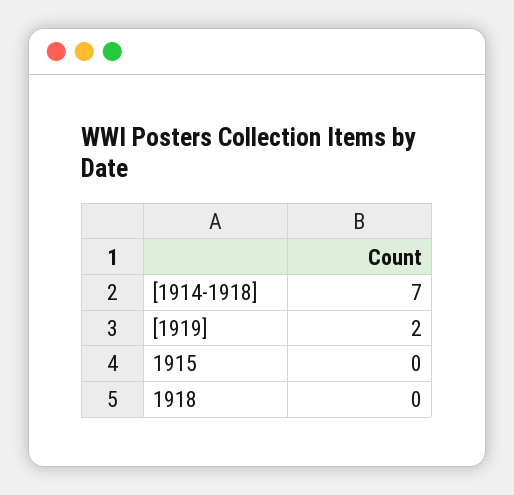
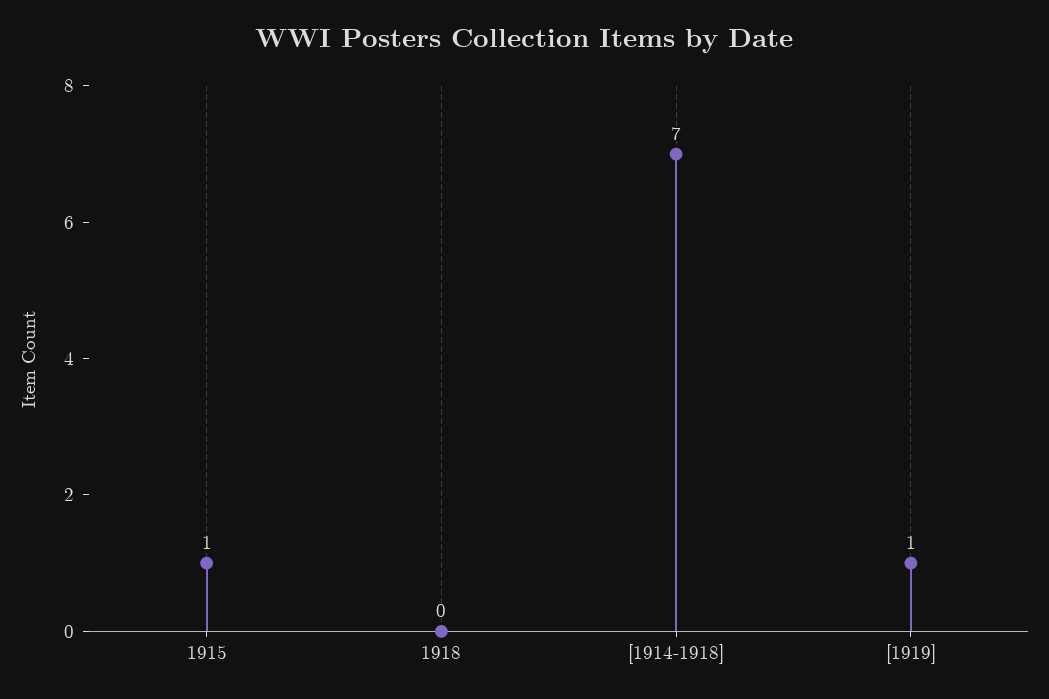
[1919]: 2 -> 1
1915: 0 -> 1

